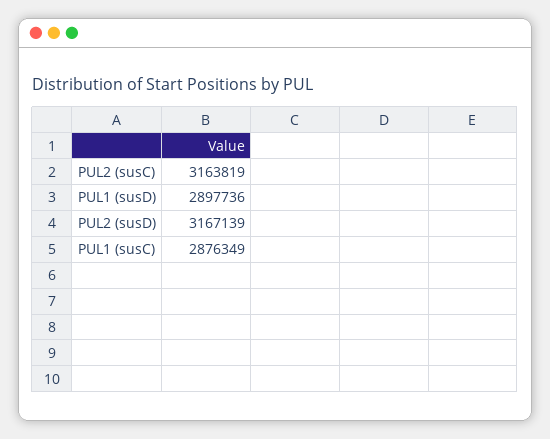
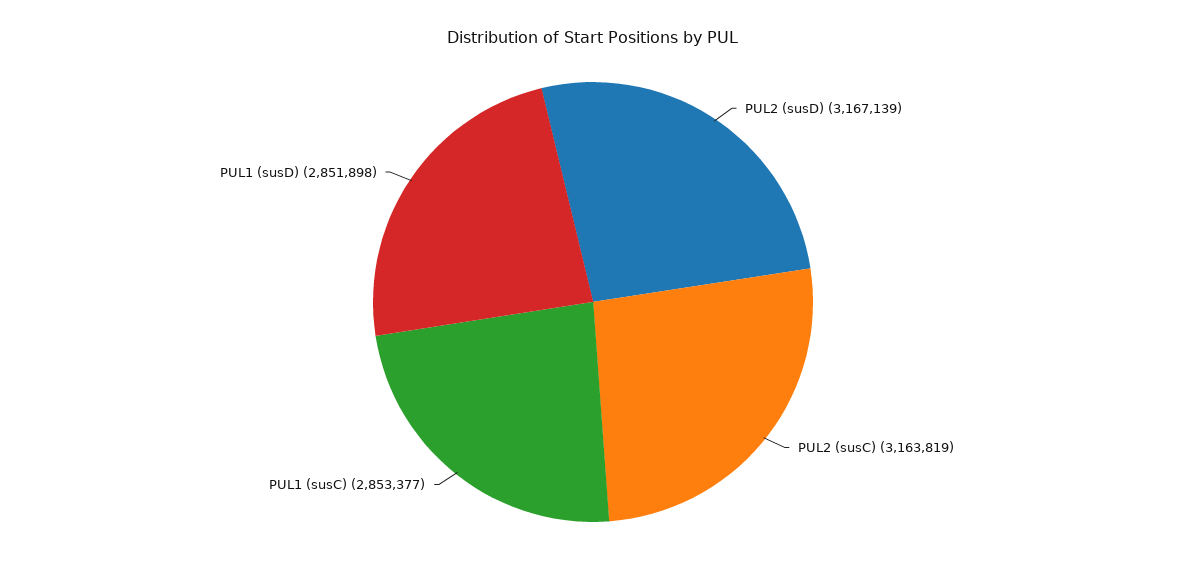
PUL1 (susD): 2897736 -> 2851898
PUL1 (susC): 2876349 -> 2853377

